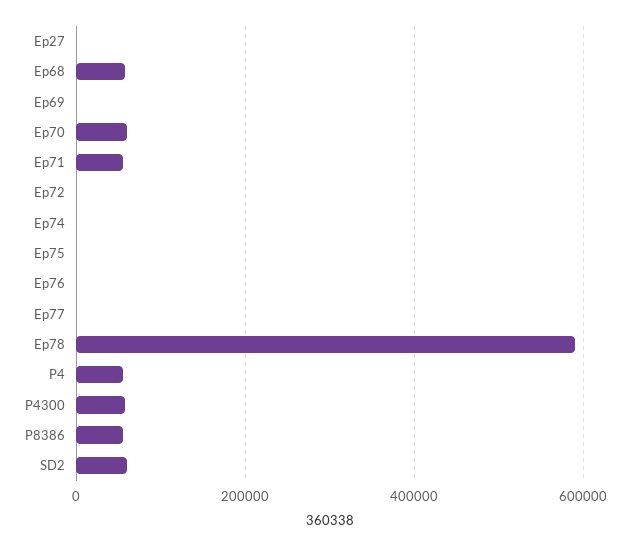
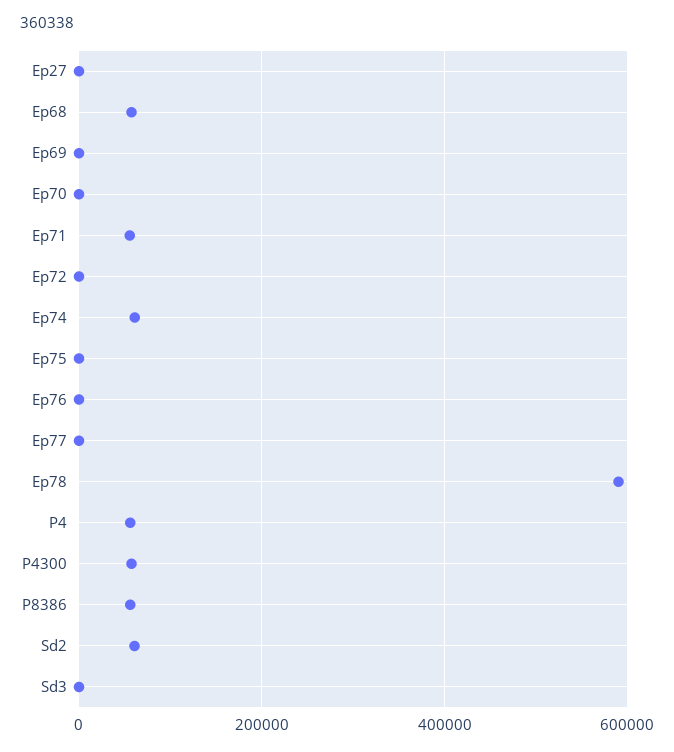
Ep70: 60000 -> 0
Ep74: 0 -> 60000
Sd3: none -> 0

